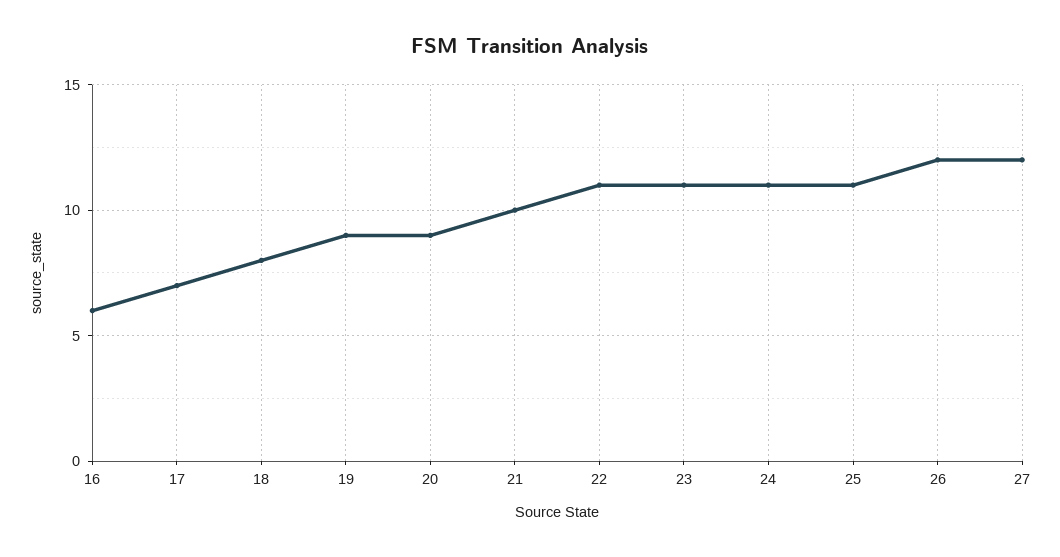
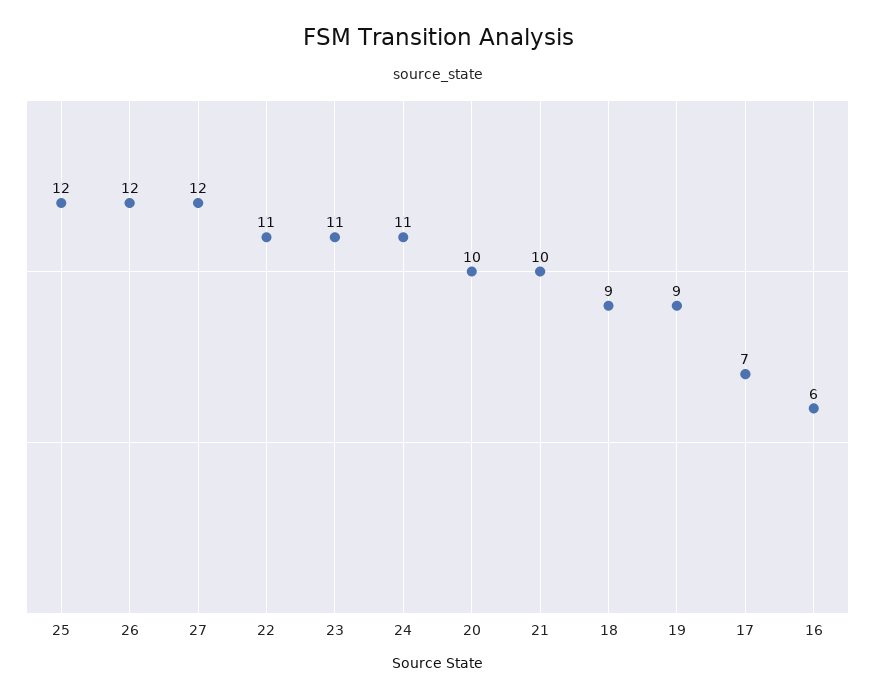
18: 8 -> 9
20: 9 -> 10
25: 11 -> 12

